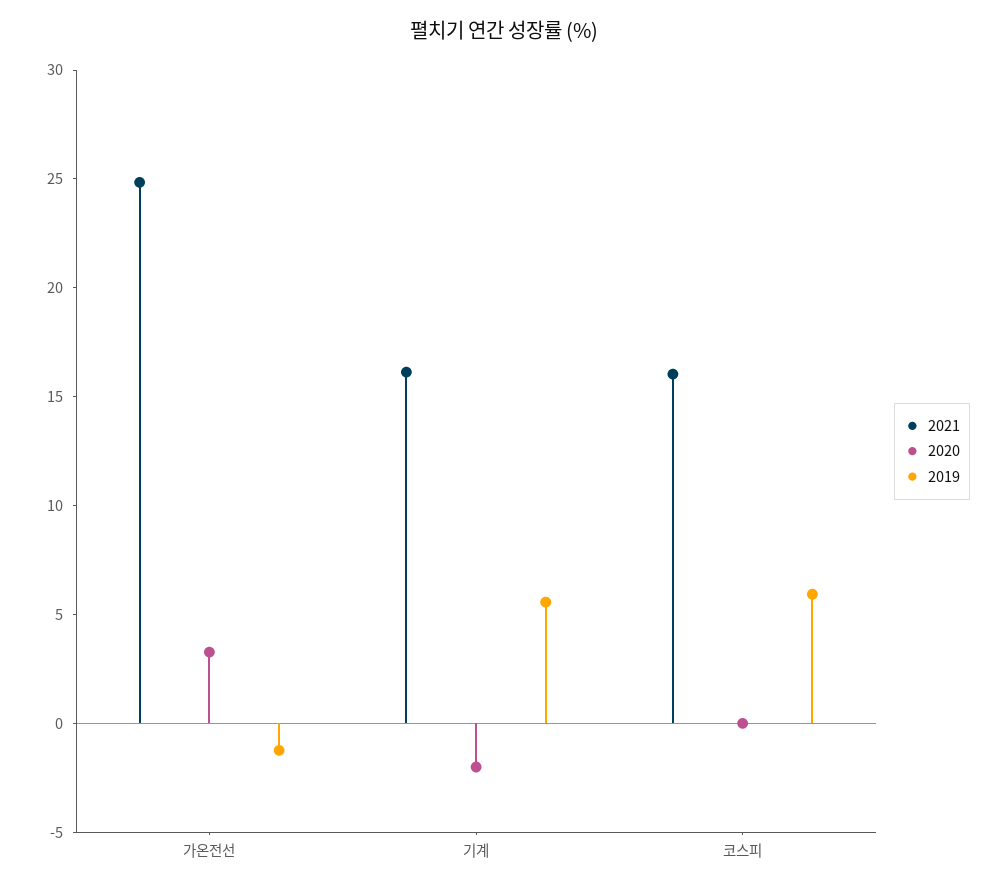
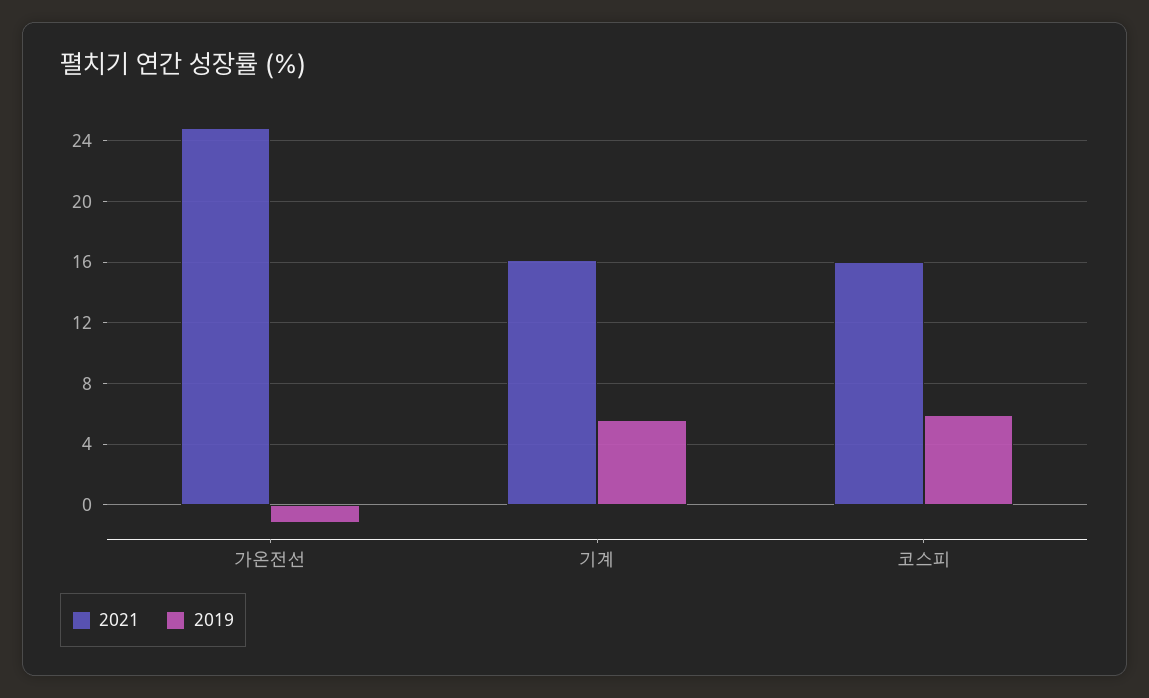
2020, 가온전선: 3 -> none
2020, 기계: -2 -> none
2020, 코스피: 0 -> none

